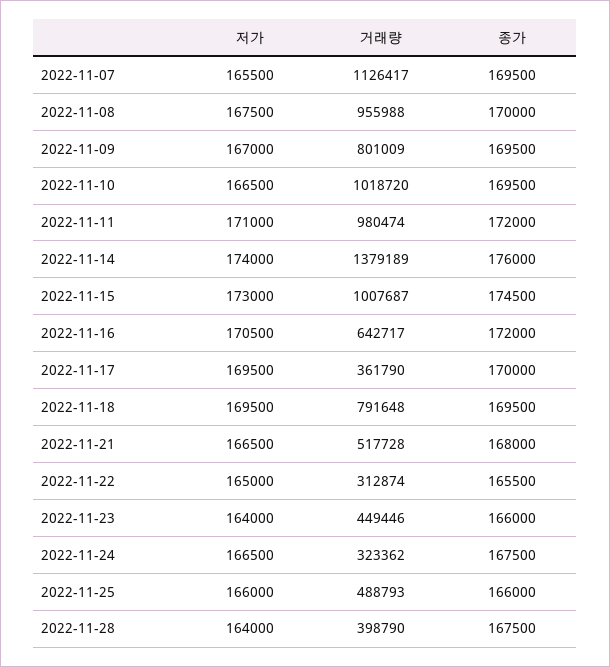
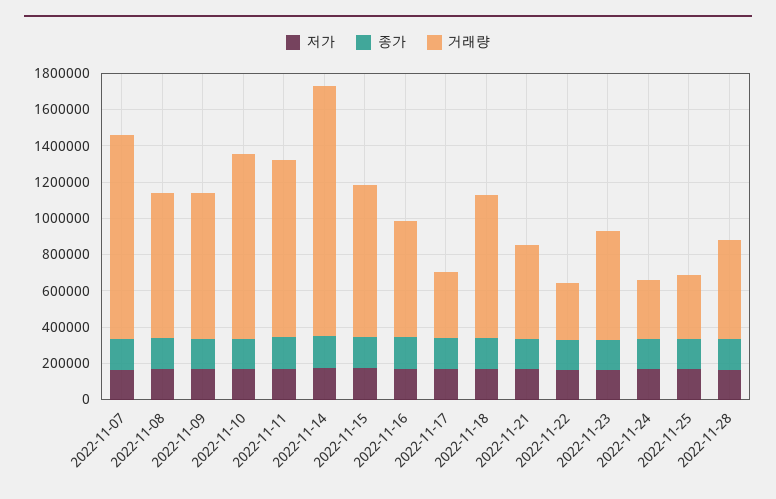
거래량, 2022-11-08: 955988 -> 800000
거래량, 2022-11-15: 1007687 -> 850000
거래량, 2022-11-23: 449446 -> 600000
거래량, 2022-11-25: 488793 -> 350000
거래량, 2022-11-28: 398790 -> 550000

